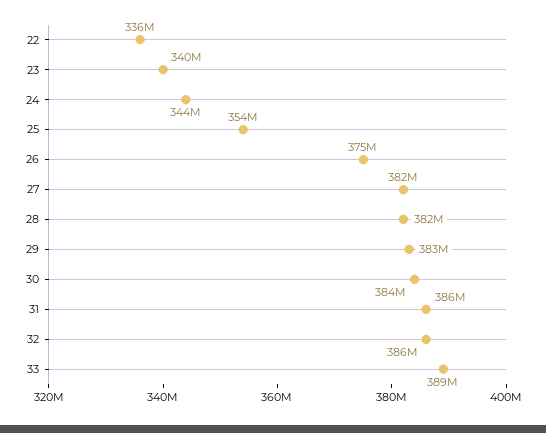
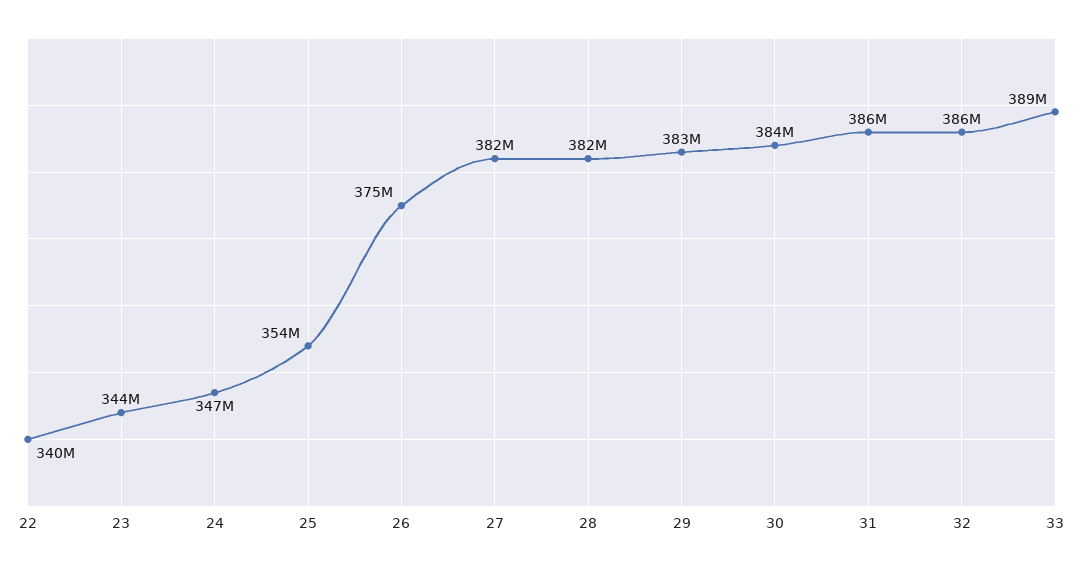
22: 336000000 -> 340000000
23: 340000000 -> 344000000
24: 344000000 -> 347000000

